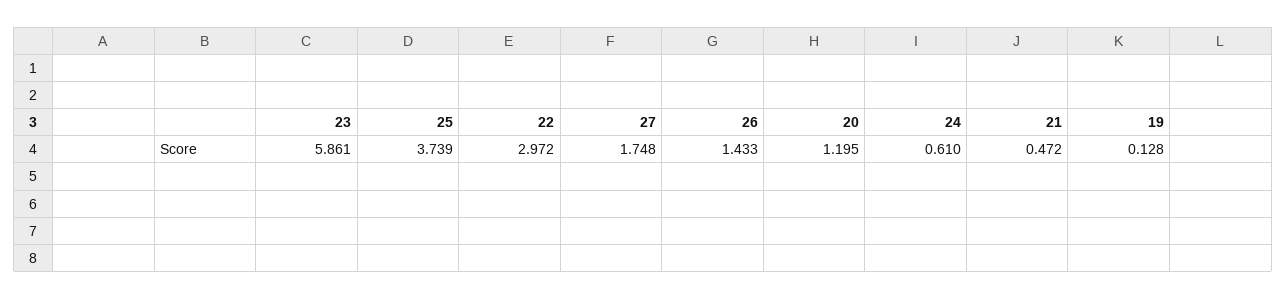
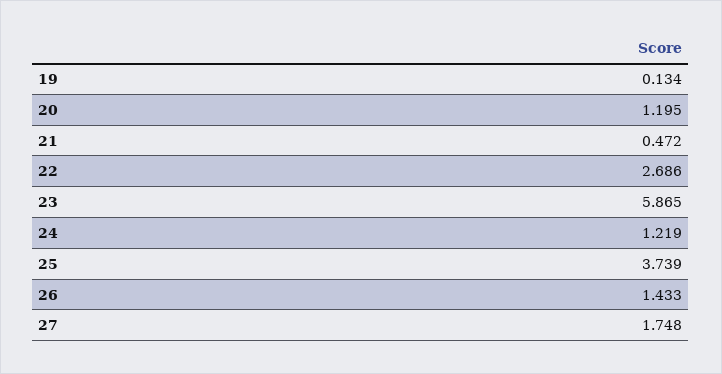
23: 5.861 -> 5.865
22: 2.972 -> 2.686
24: 0.61 -> 1.219
19: 0.128 -> 0.134

